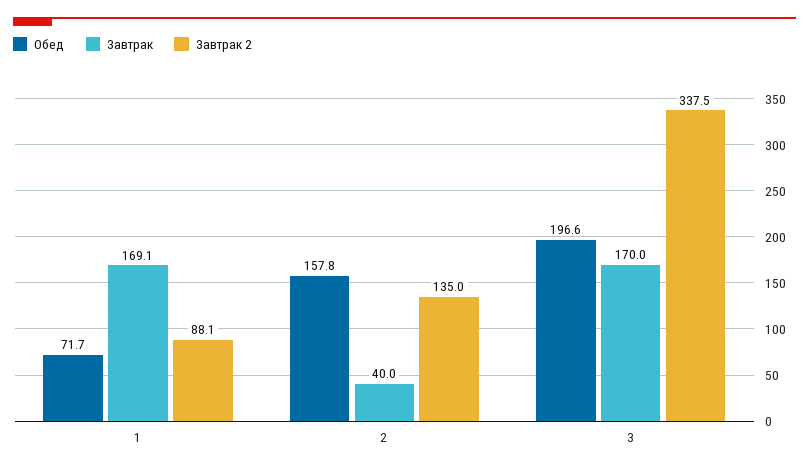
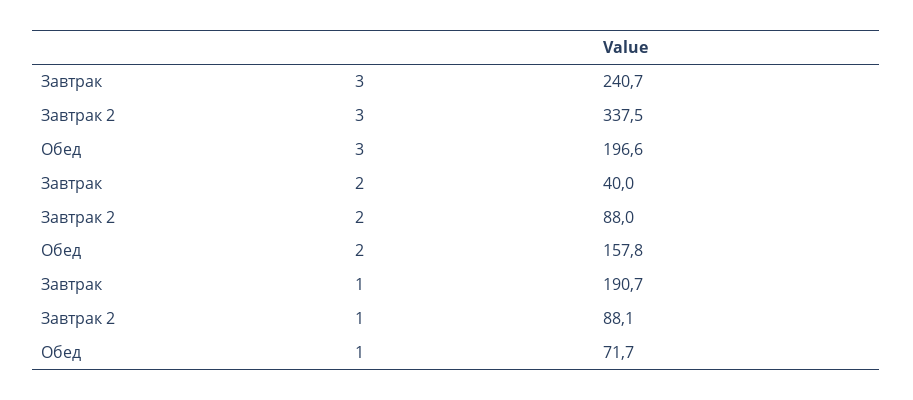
Завтрак, 1: 169.1 -> 190.7
Завтрак 2, 2: 135 -> 88
Завтрак, 3: 170 -> 240.7

